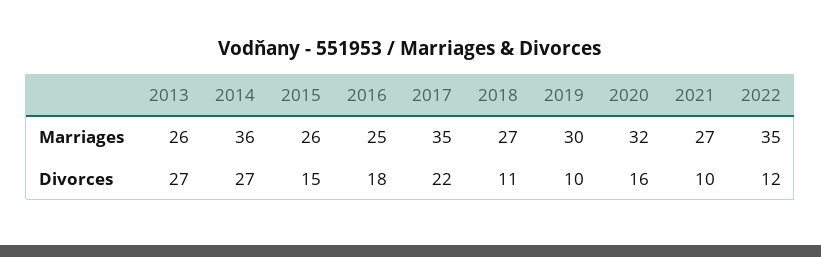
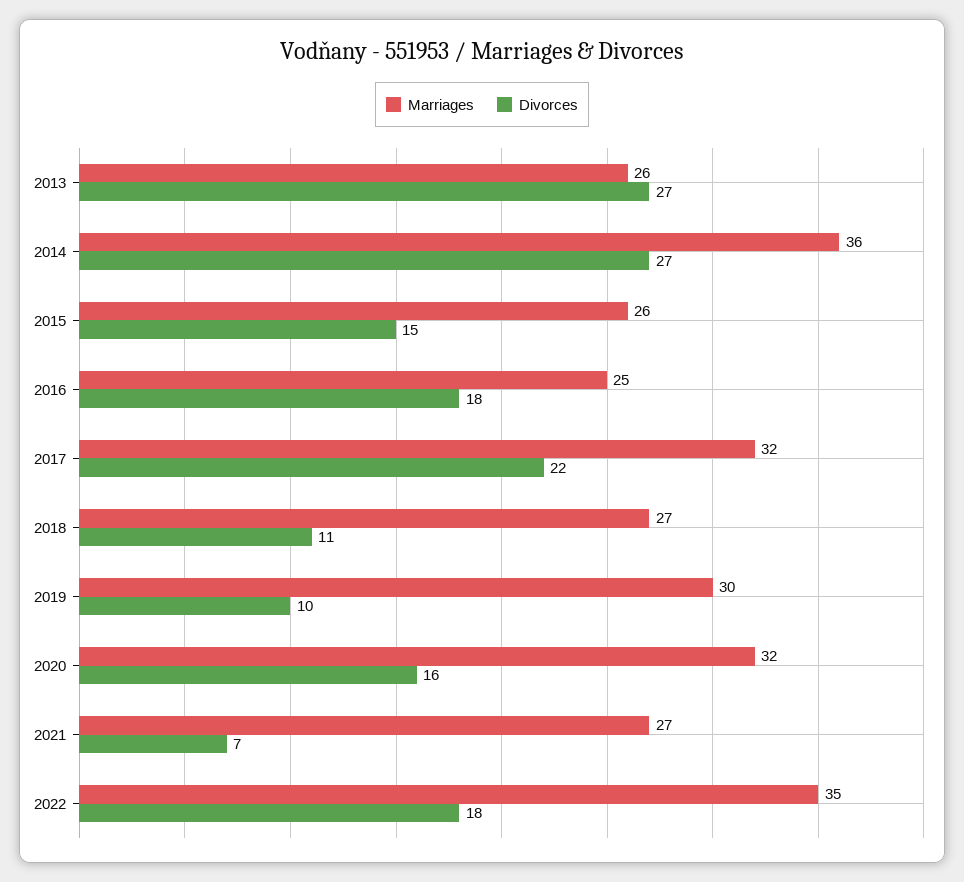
Marriages, 2017: 35 -> 32
Divorces, 2021: 10 -> 7
Divorces, 2022: 12 -> 18

